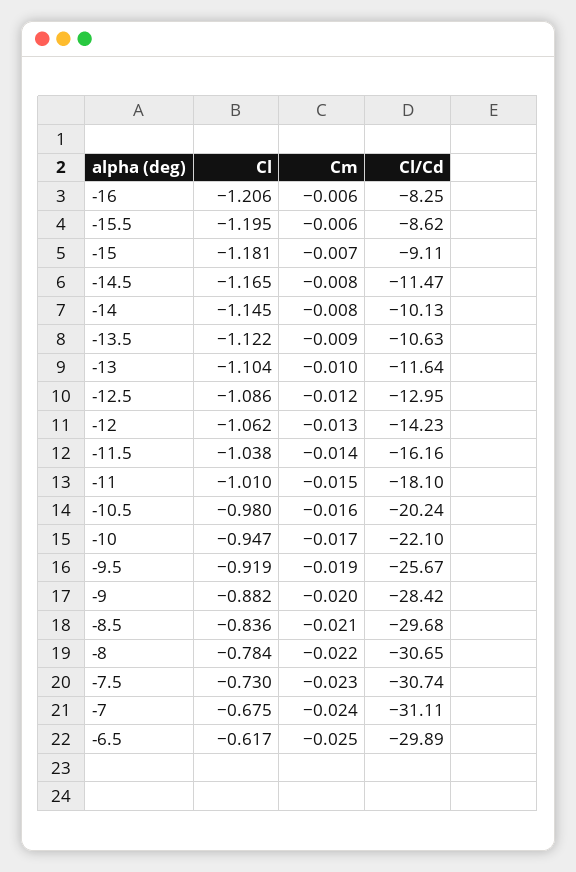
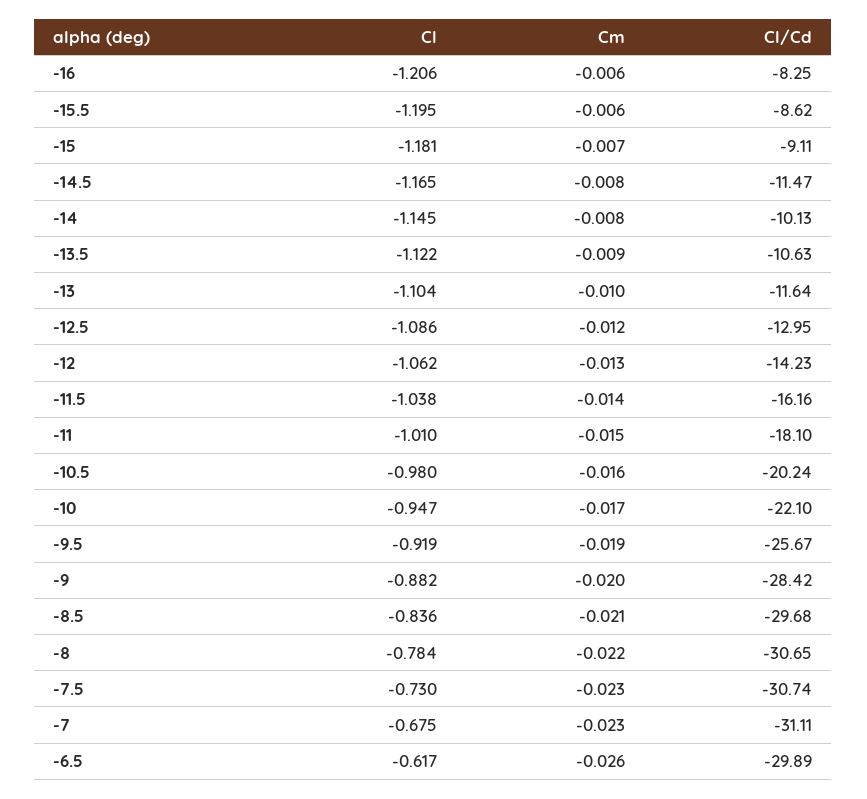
Cm, -7: -0.024 -> -0.023
Cm, -6.5: -0.025 -> -0.026

